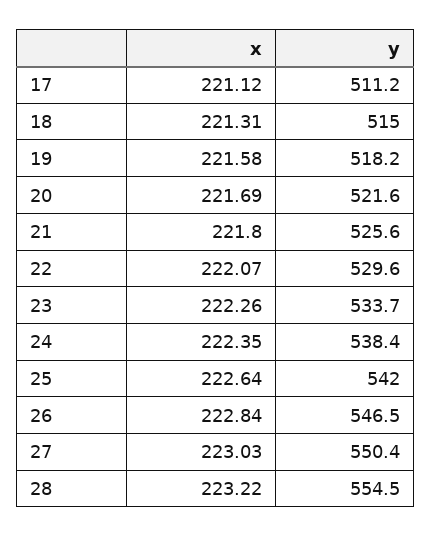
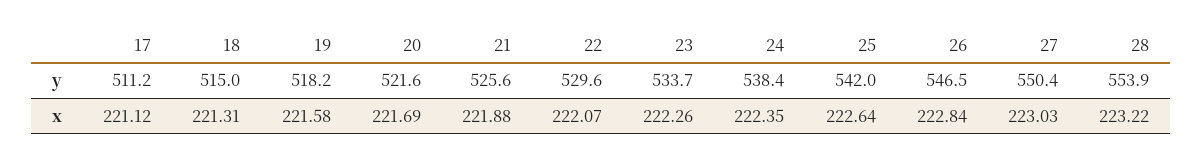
x, 21: 221.8 -> 221.88
y, 28: 554.5 -> 553.9

